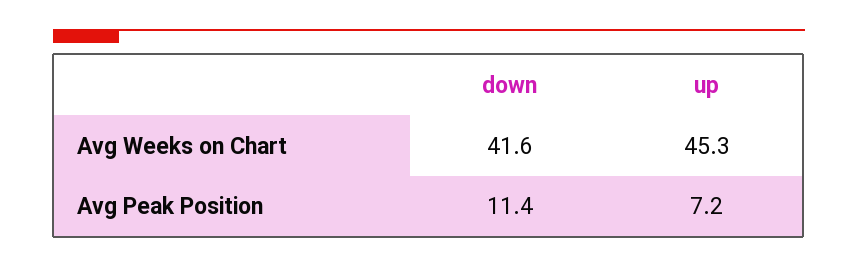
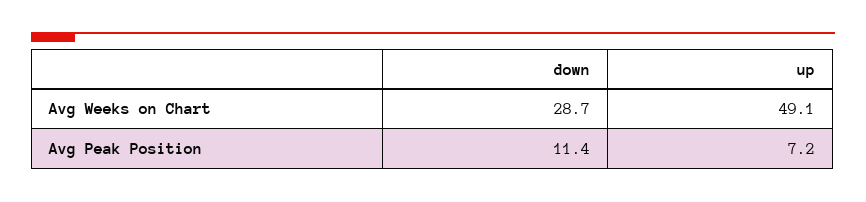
down, Avg Weeks on Chart: 41.6 -> 28.7
up, Avg Weeks on Chart: 45.3 -> 49.1

